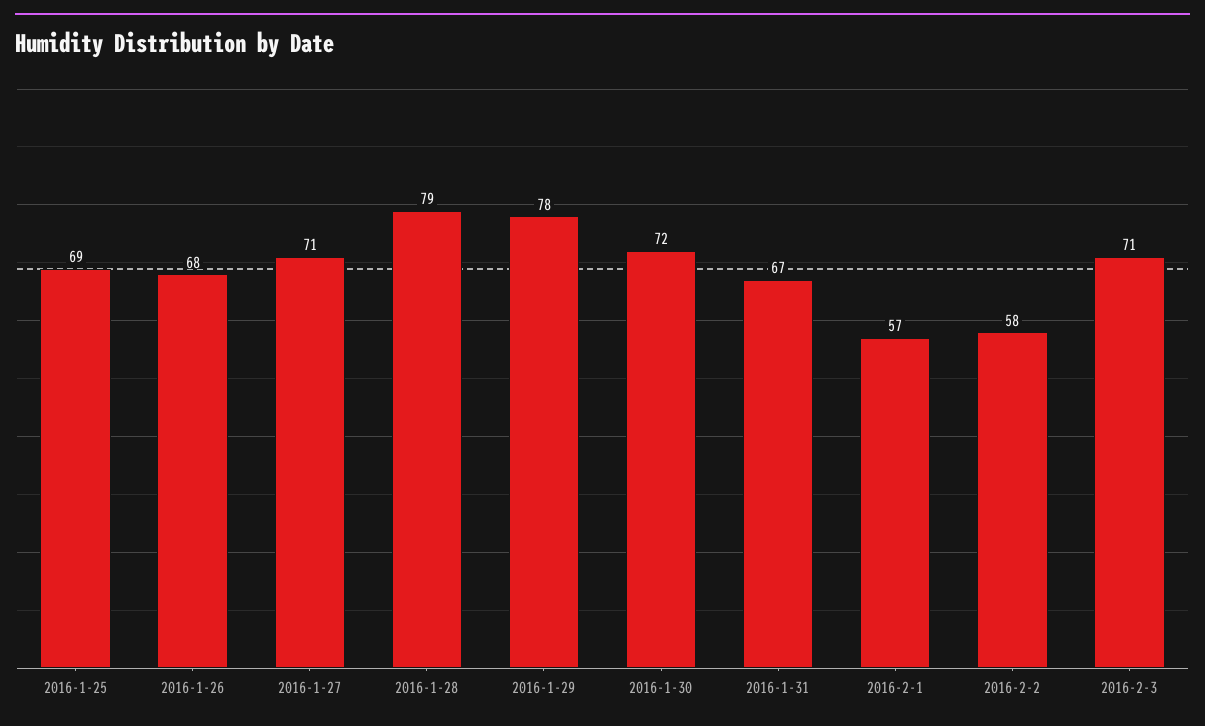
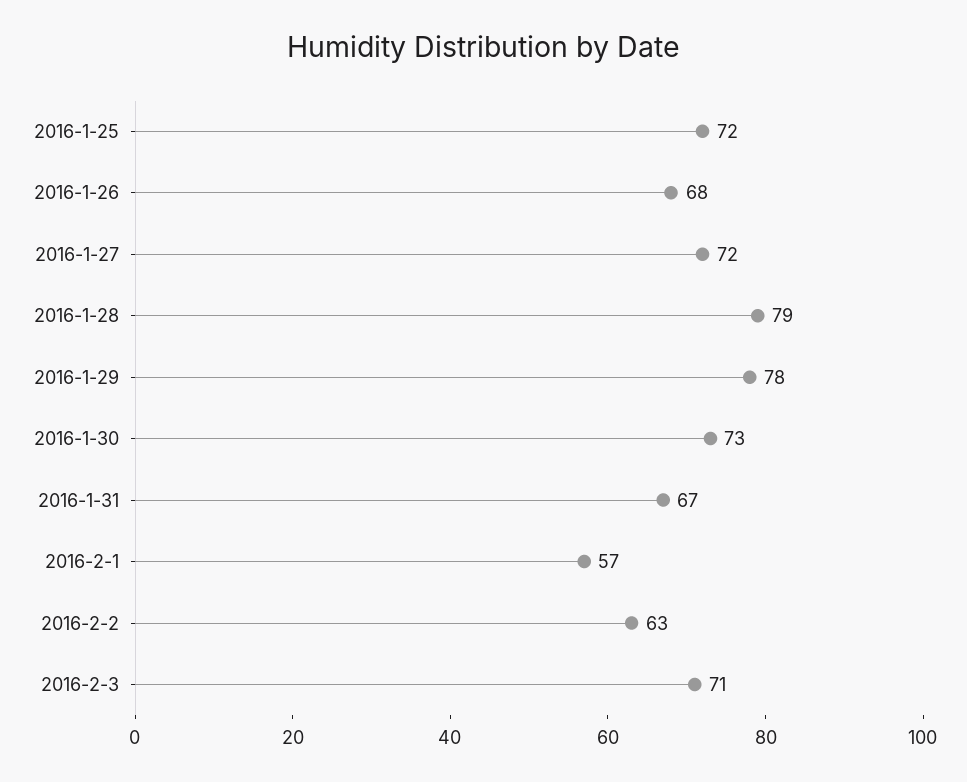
2016-1-25: 69 -> 72
2016-1-27: 71 -> 72
2016-1-30: 72 -> 73
2016-2-2: 58 -> 63

